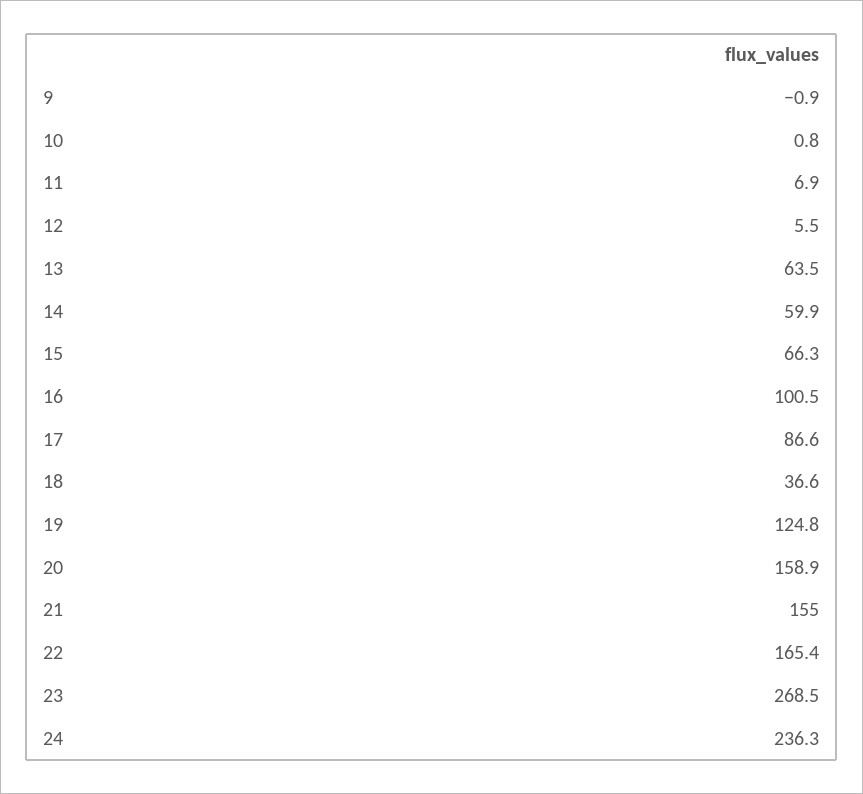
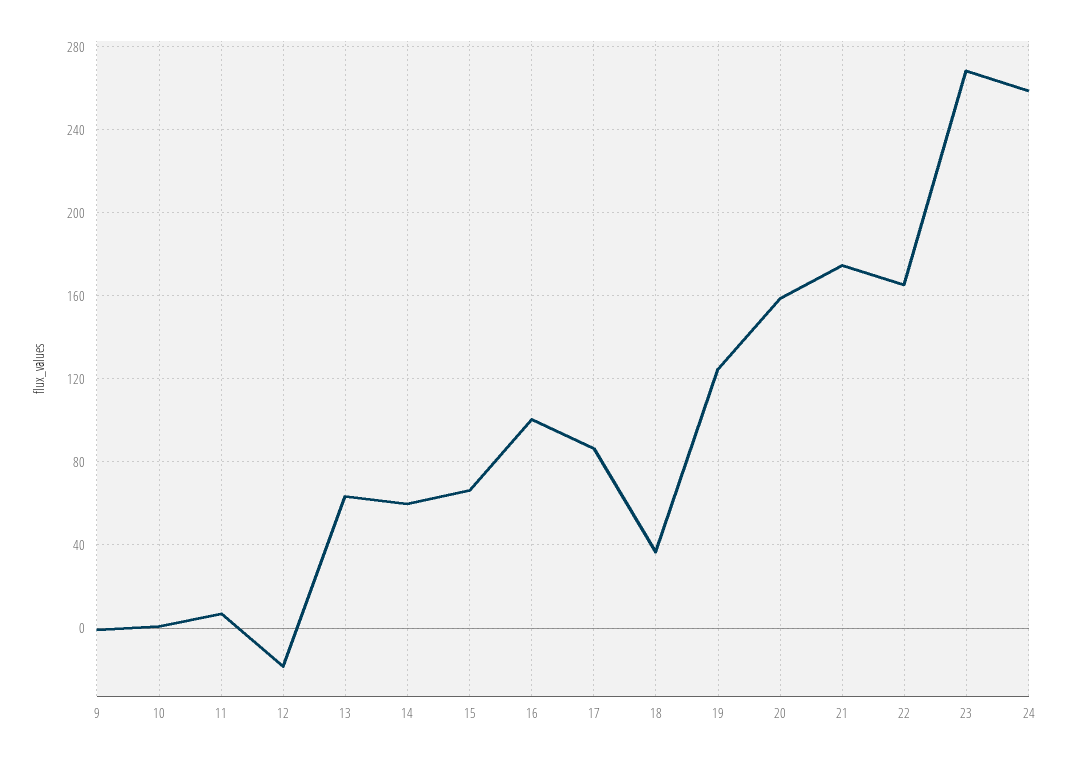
12: 5.5 -> -20
21: 155 -> 175
24: 236.3 -> 260

